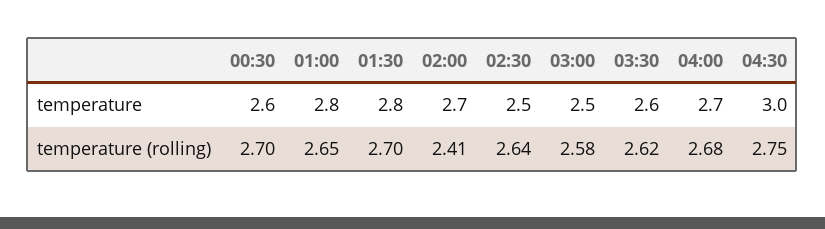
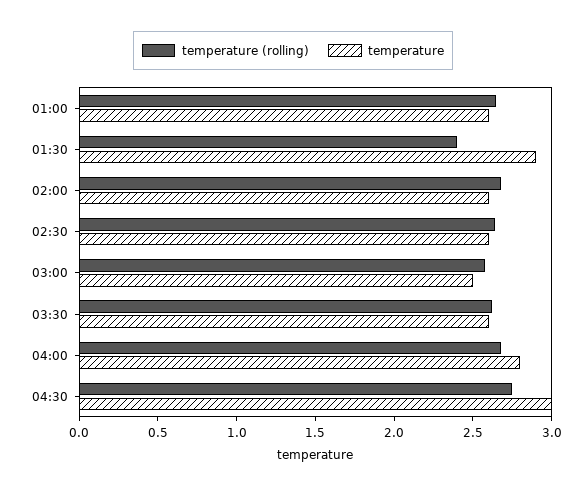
temperature, 00:30: 2.6 -> none
temperature, 01:00: 2.8 -> 2.6
temperature, 01:30: 2.8 -> 2.9
temperature, 02:00: 2.7 -> 2.6
temperature, 02:30: 2.5 -> 2.6
temperature, 04:00: 2.7 -> 2.8
temperature (rolling), 00:30: 2.7 -> none
temperature (rolling), 01:30: 2.7 -> 2.4
temperature (rolling), 02:00: 2.41 -> 2.7

